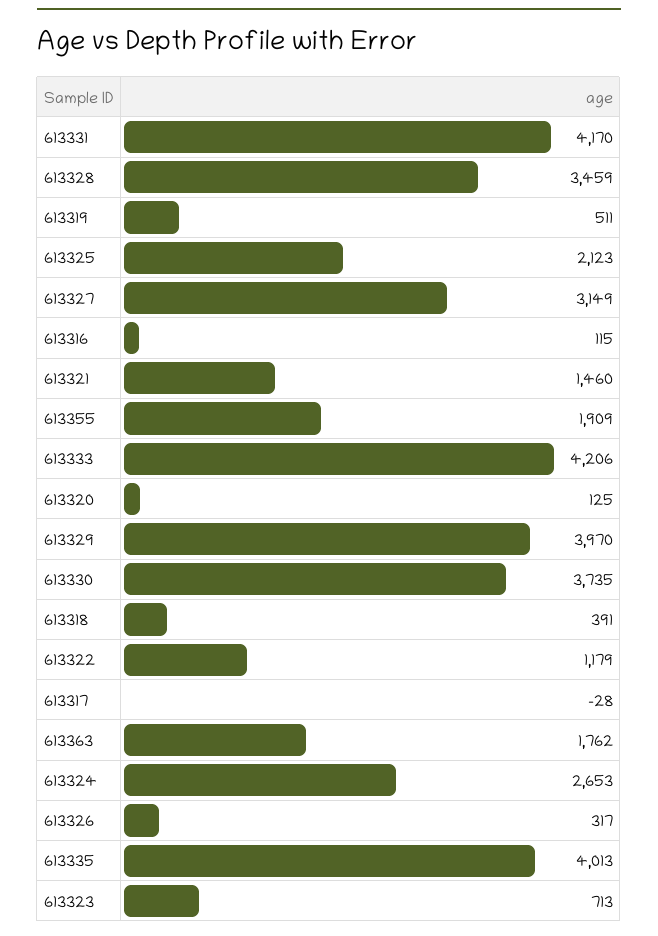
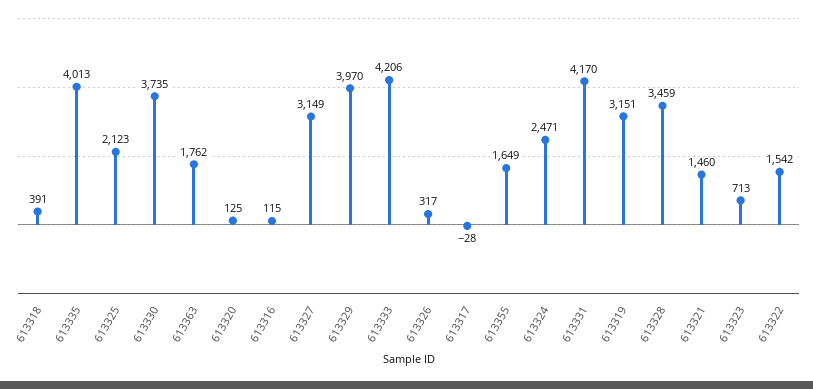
613319: 511 -> 3151
613355: 1909 -> 1649
613322: 1179 -> 1542
613324: 2653 -> 2471

